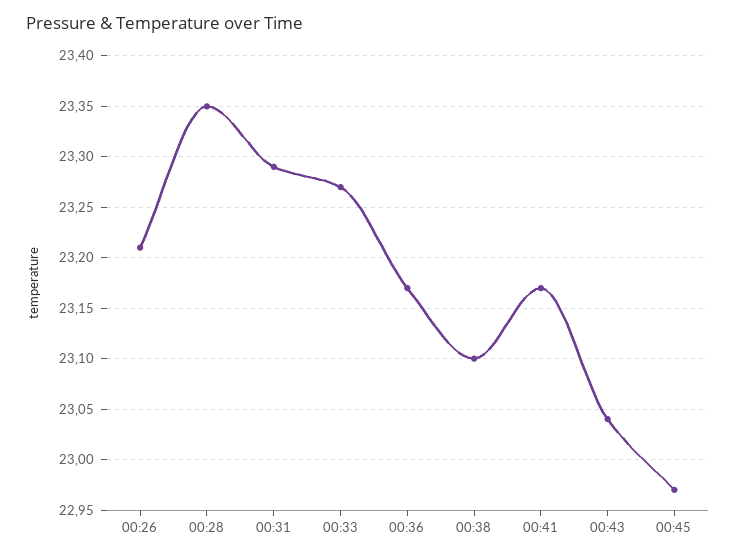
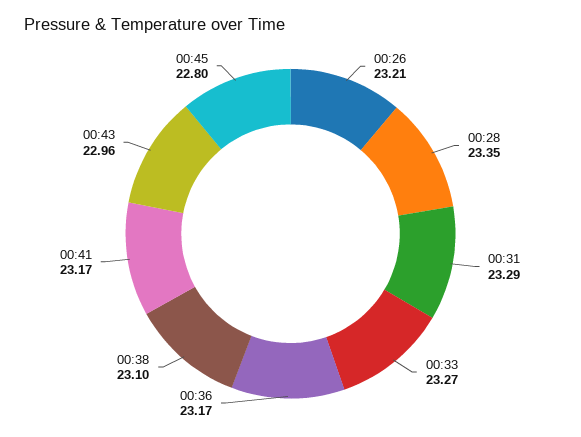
00:43: 23.04 -> 22.96
00:45: 22.97 -> 22.8

